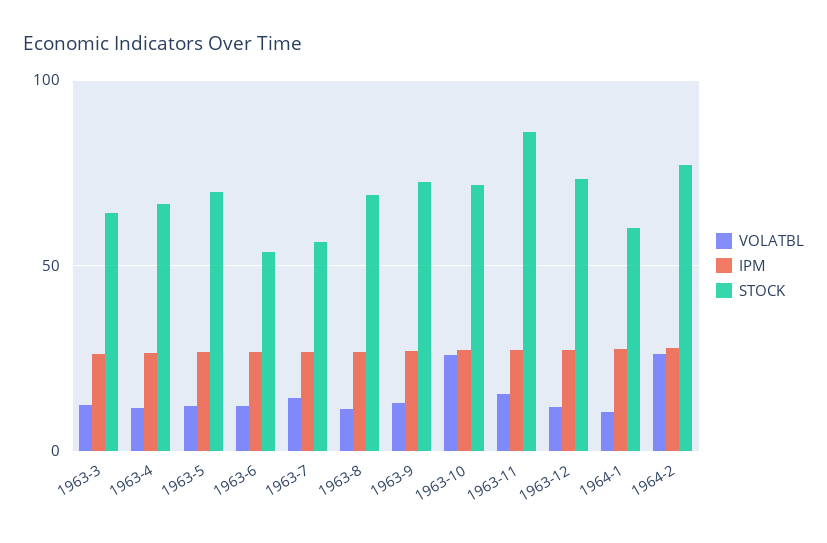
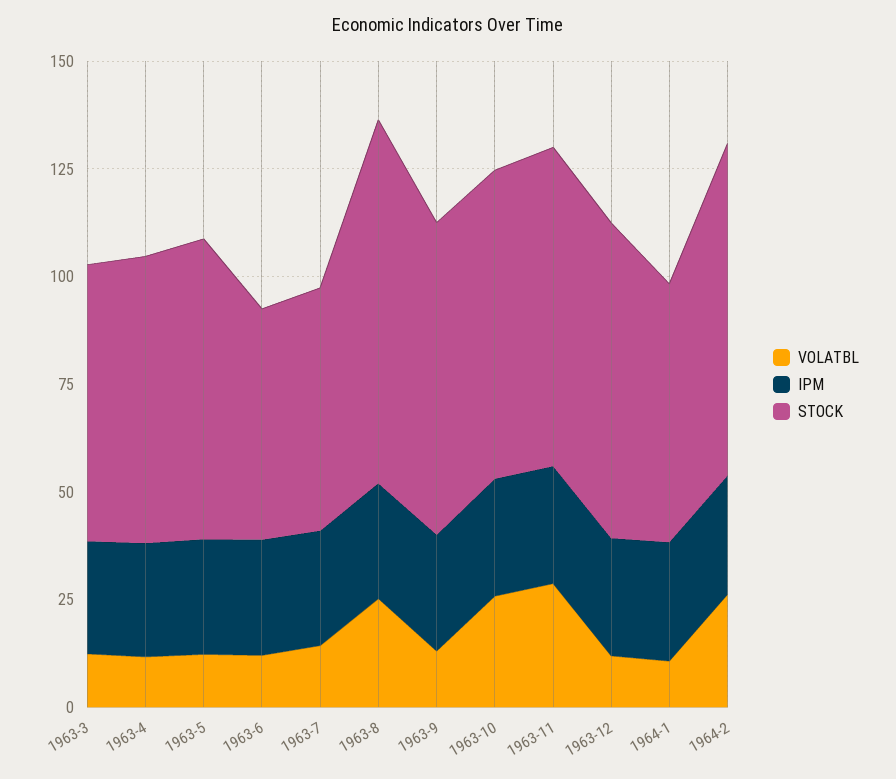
VOLATBL, 1963-8: 10 -> 25
STOCK, 1963-8: 70 -> 85
VOLATBL, 1963-11: 15 -> 30
STOCK, 1963-11: 85 -> 75

